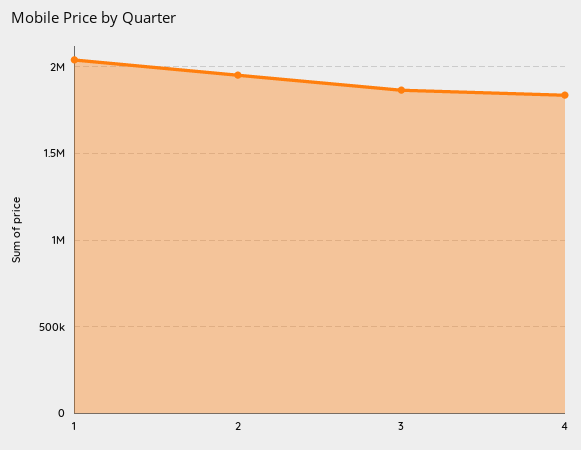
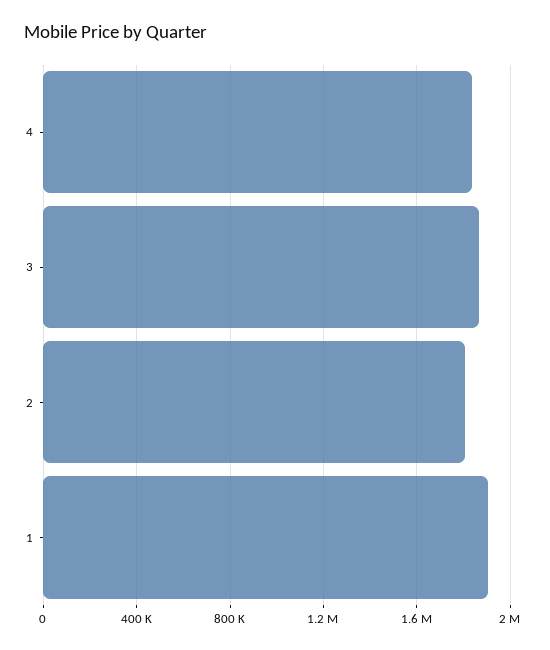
1: 2050000 -> 1900000
2: 1950000 -> 1800000

